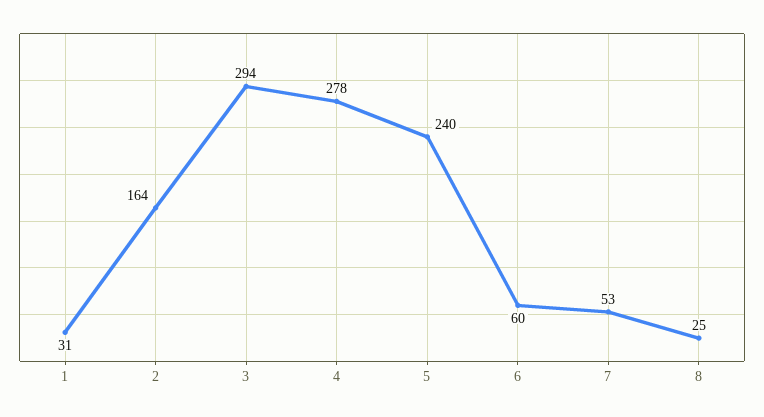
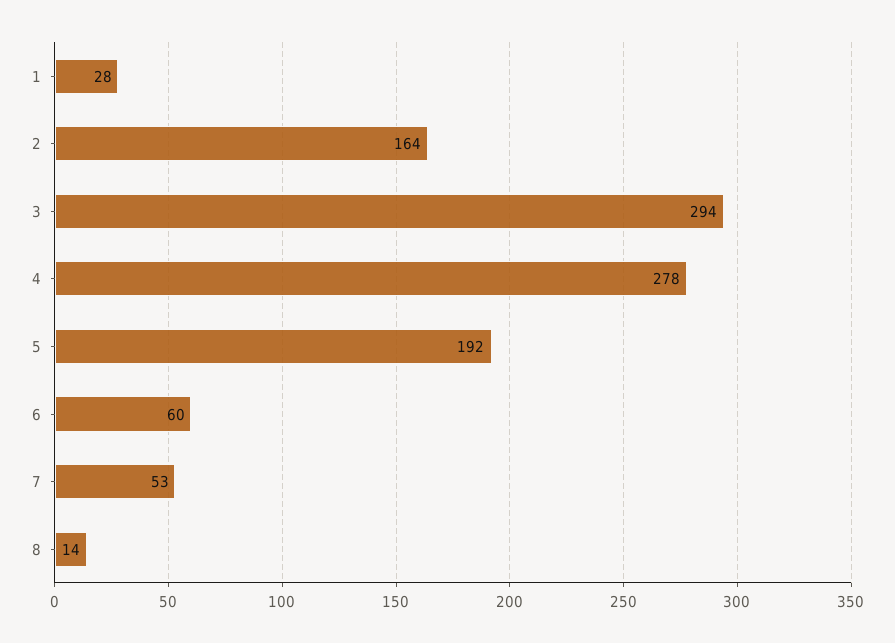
1: 31 -> 28
5: 240 -> 192
8: 25 -> 14

